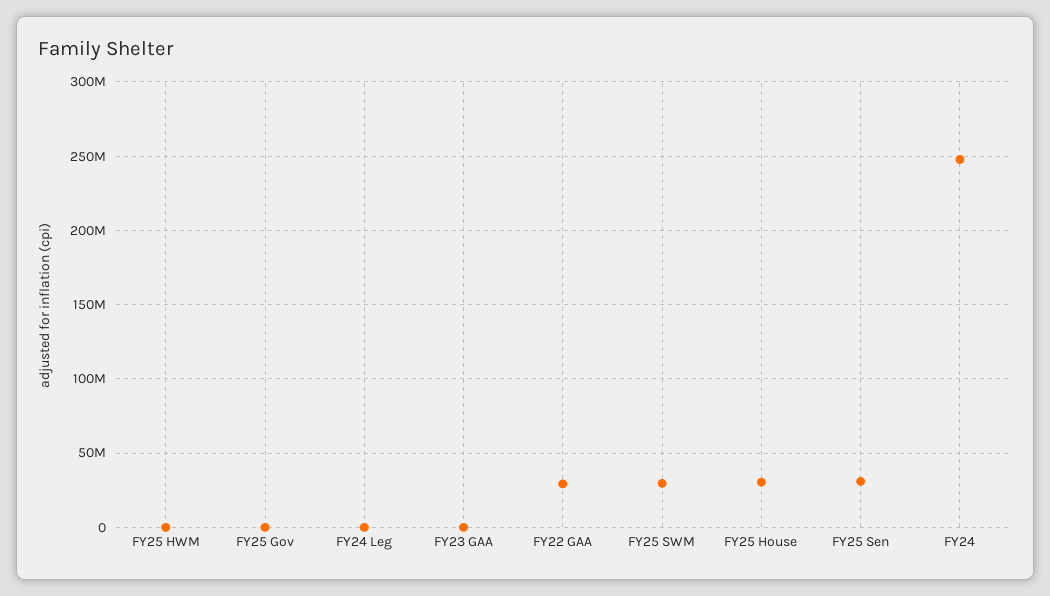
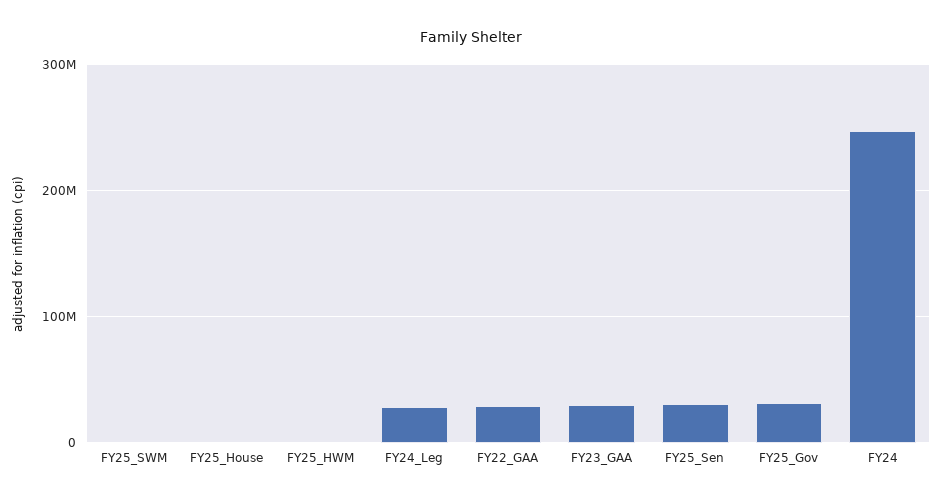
FY25 Gov: 0 -> 30000000
FY24 Leg: 0 -> 30000000
FY23 GAA: 0 -> 30000000
FY25 SWM: 30000000 -> 0
FY25 House: 30000000 -> 0

